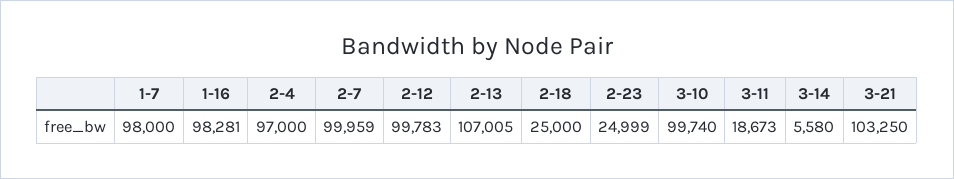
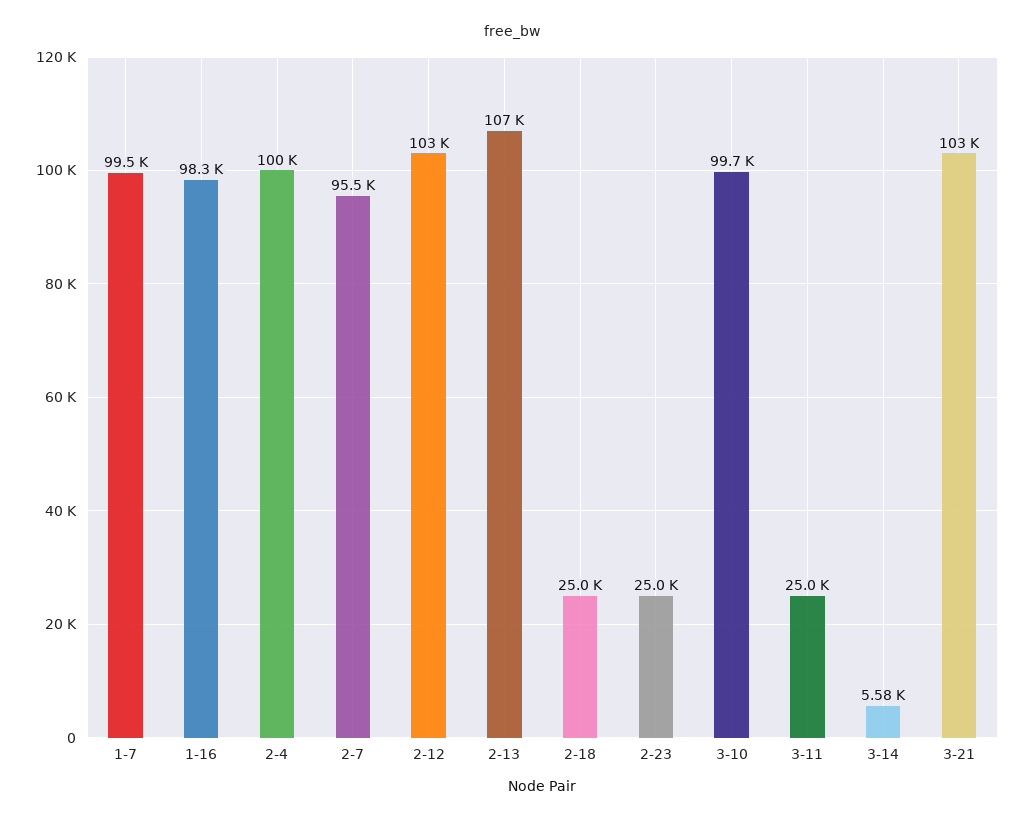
1-7: 98000 -> 99500
2-4: 97000 -> 100000
2-7: 99959 -> 95500
2-12: 99783 -> 103000
3-11: 18673 -> 25000

